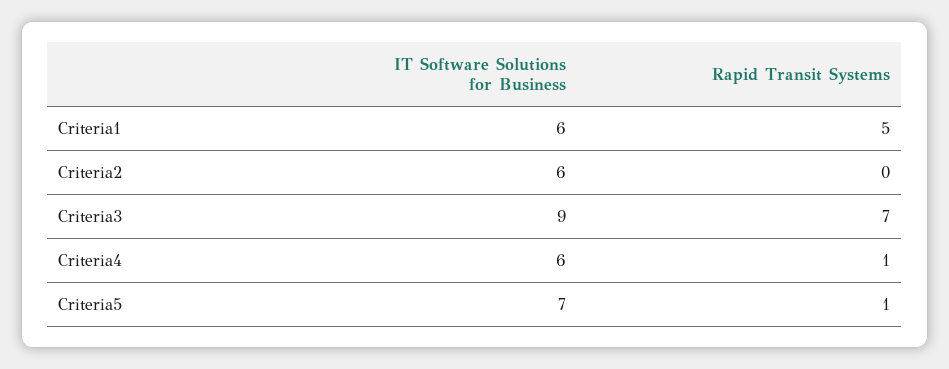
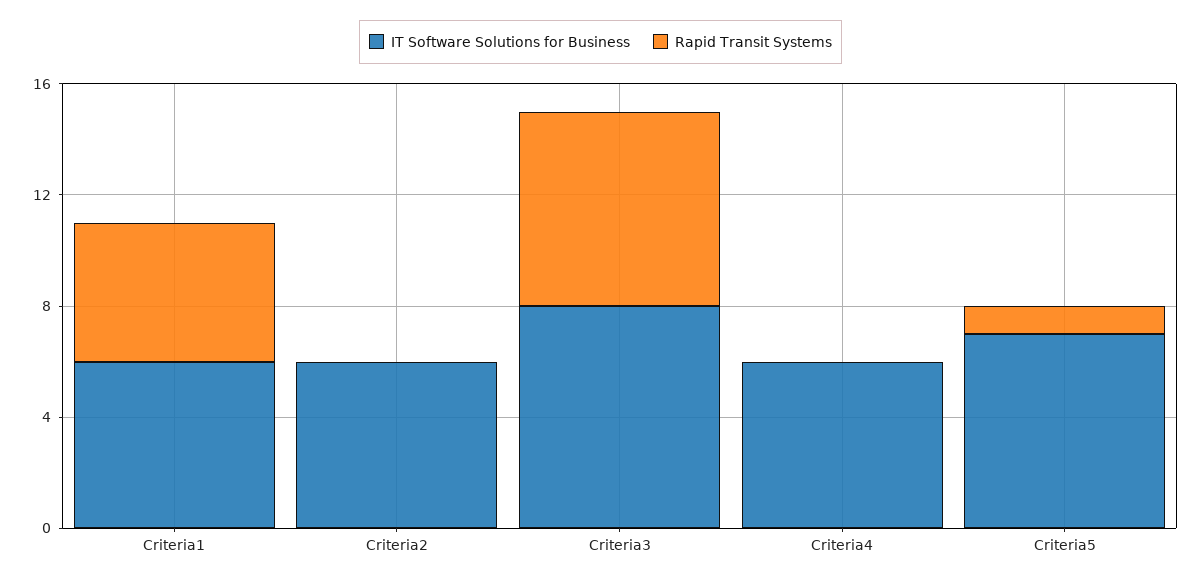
IT Software Solutions for Business, Criteria3: 9 -> 8
Rapid Transit Systems, Criteria4: 1 -> 0

